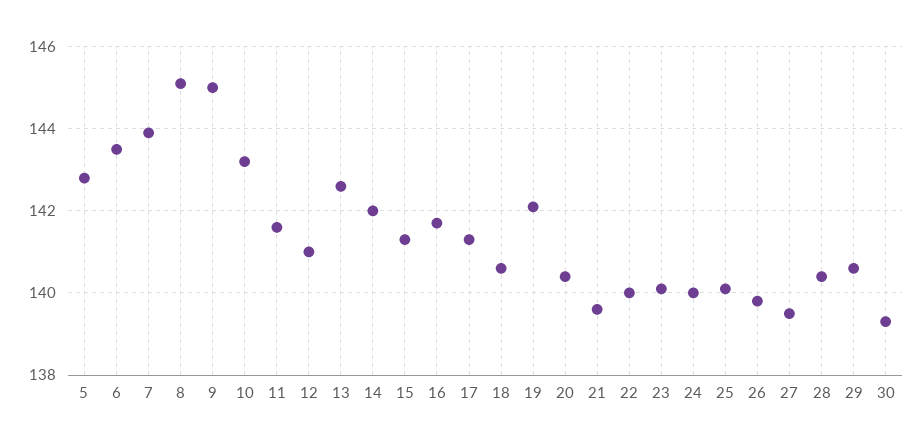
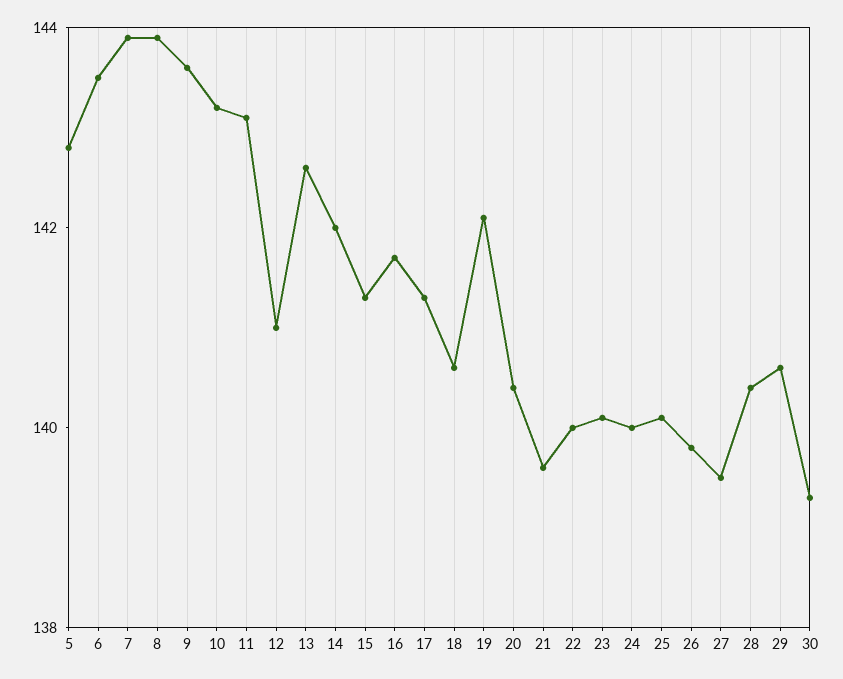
8: 145 -> 144
9: 145 -> 143.5
11: 141.5 -> 143

